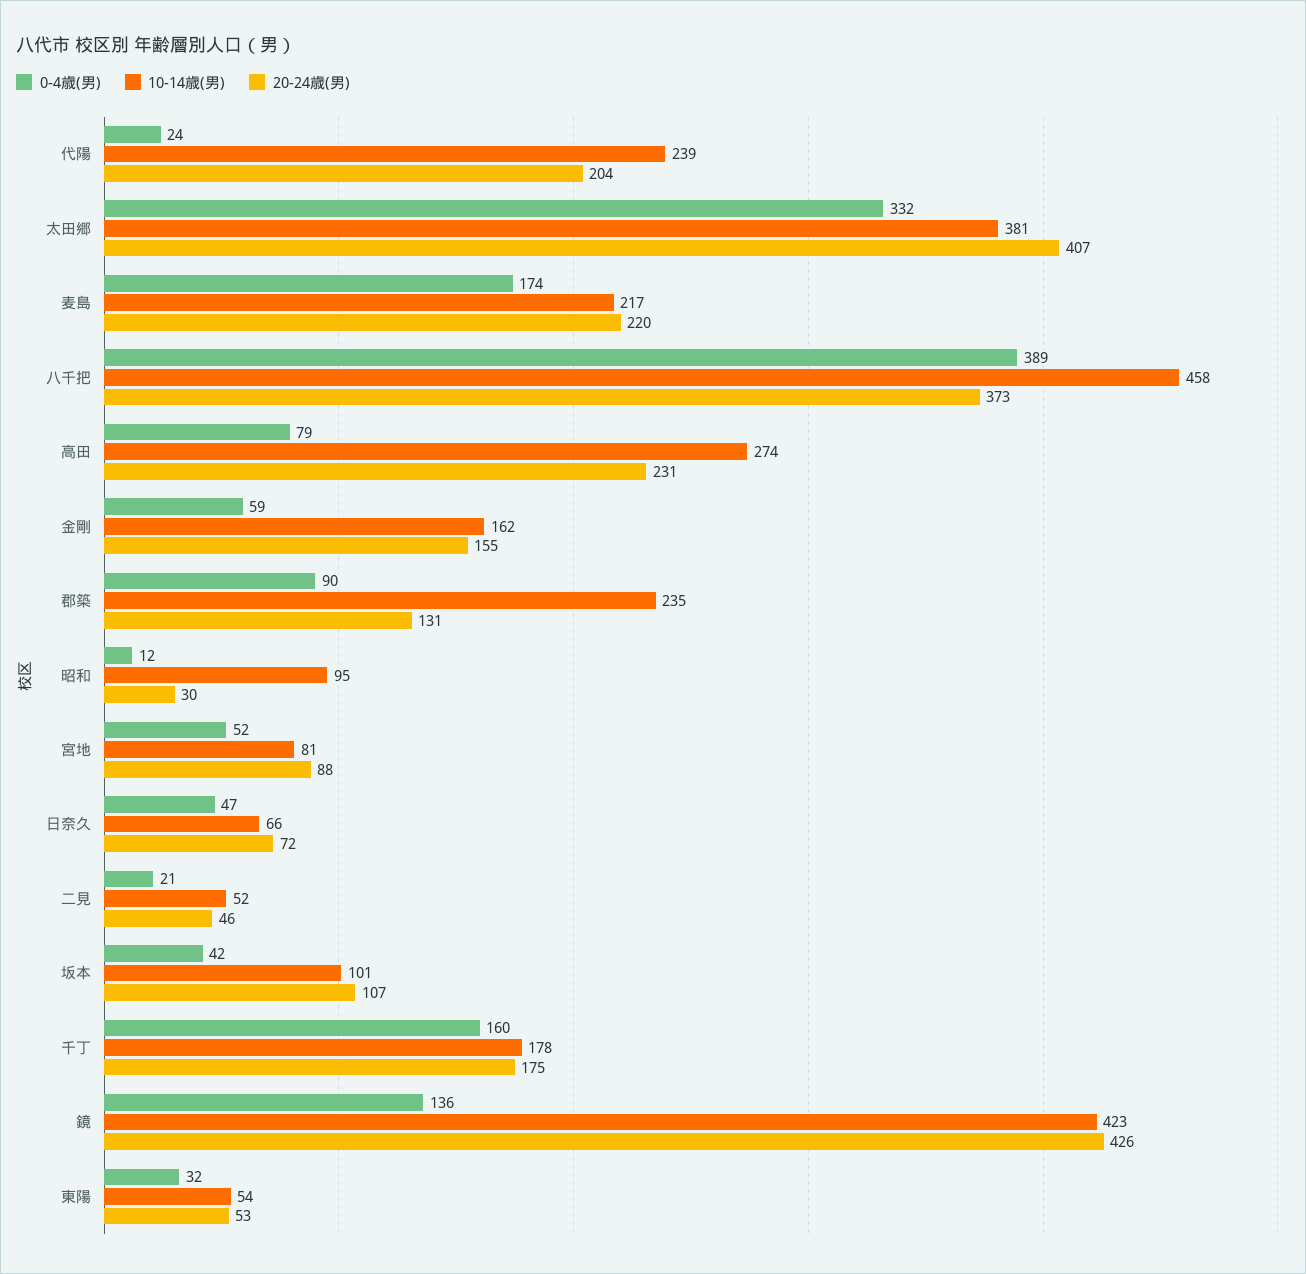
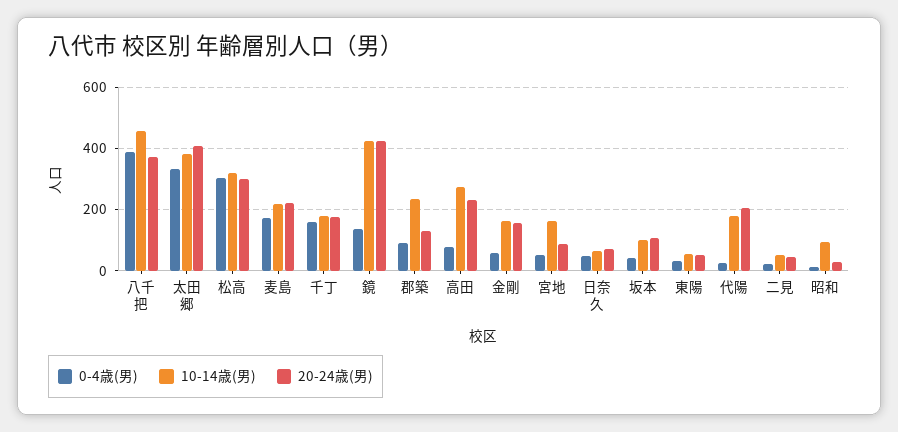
10-14歳(男), 代陽: 239 -> 180
10-14歳(男), 宮地: 81 -> 160
0-4歳(男), 松高: none -> 300
10-14歳(男), 松高: none -> 320
20-24歳(男), 松高: none -> 300

